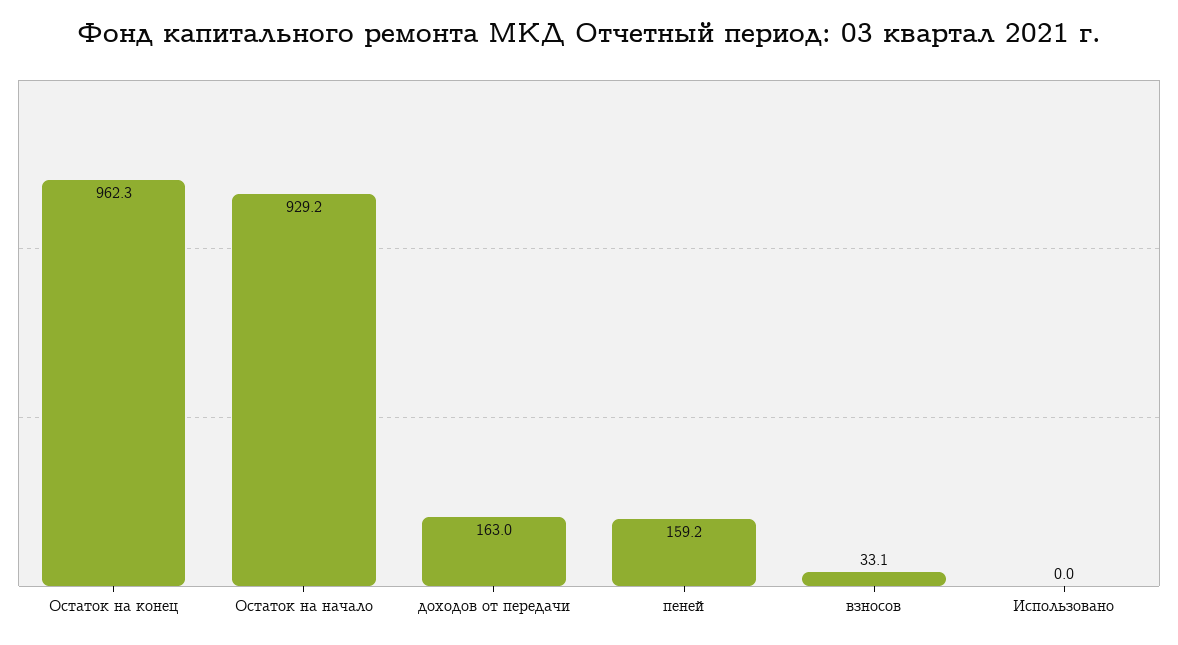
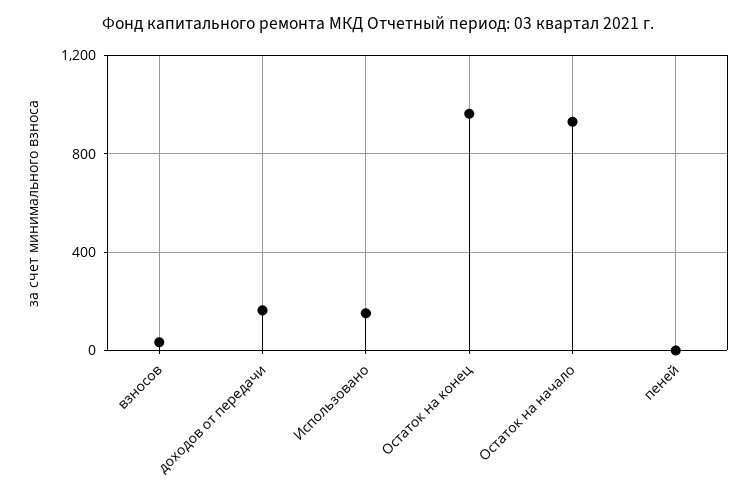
пеней: 159.2 -> 0
Использовано: 0 -> 150

